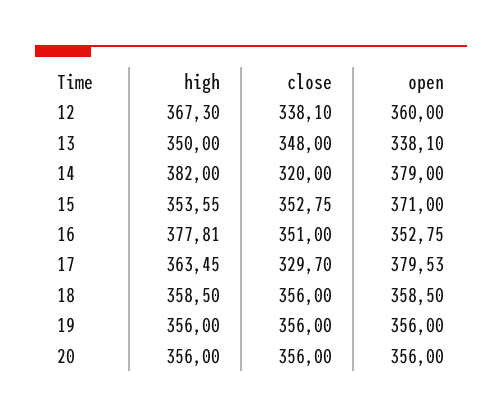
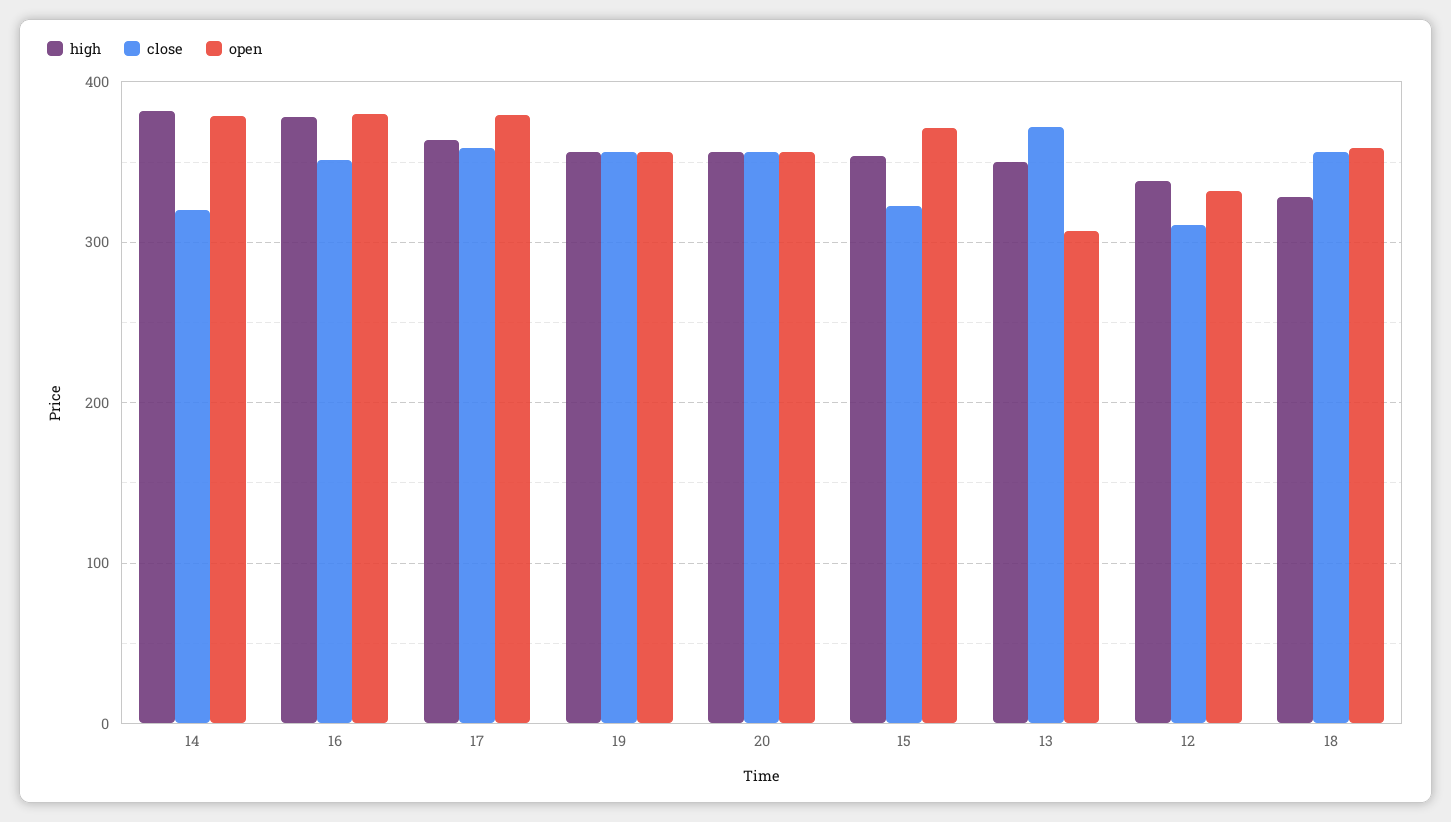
high, 12: 367.3 -> 340
close, 12: 338.1 -> 310
open, 12: 360 -> 330
close, 13: 348 -> 370
open, 13: 338.1 -> 310
close, 15: 352.75 -> 320
open, 16: 352.75 -> 380
close, 17: 329.7 -> 360
high, 18: 358.5 -> 330

